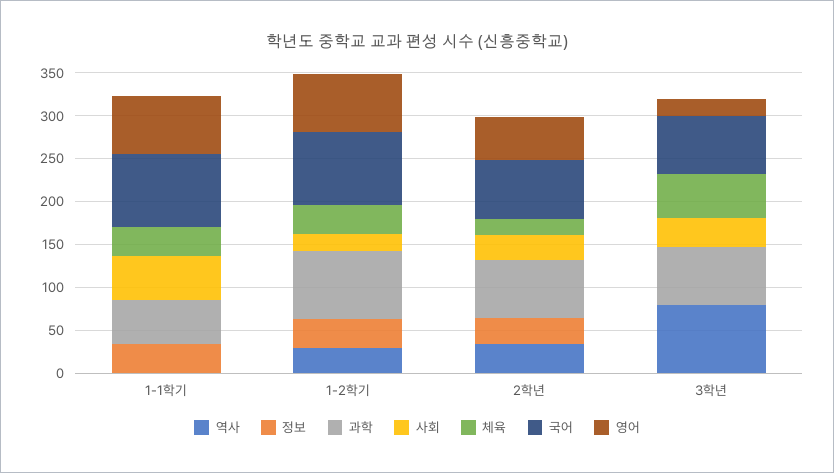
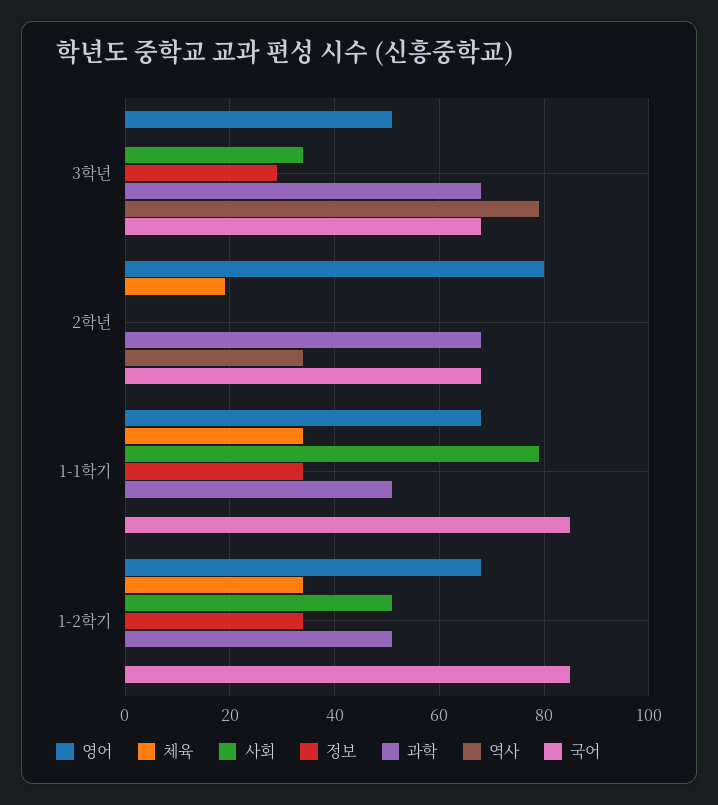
사회, 1-1학기: 50 -> 80
역사, 1-2학기: 30 -> 0
과학, 1-2학기: 80 -> 50
사회, 1-2학기: 20 -> 50
정보, 2학년: 30 -> 0
사회, 2학년: 30 -> 0
영어, 2학년: 50 -> 80
정보, 3학년: 0 -> 30
체육, 3학년: 50 -> 0
영어, 3학년: 20 -> 50

